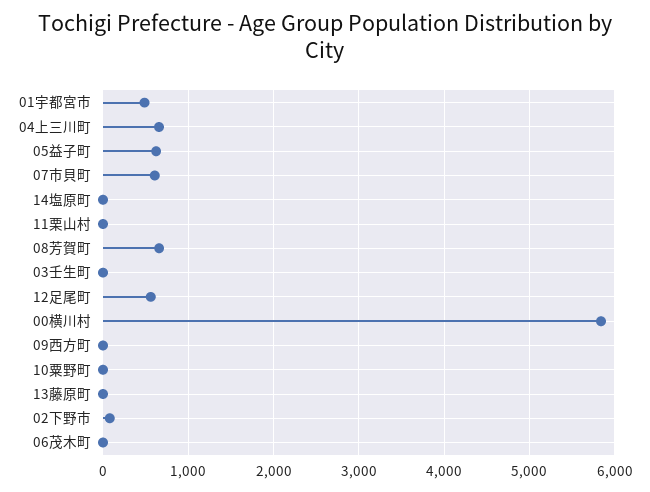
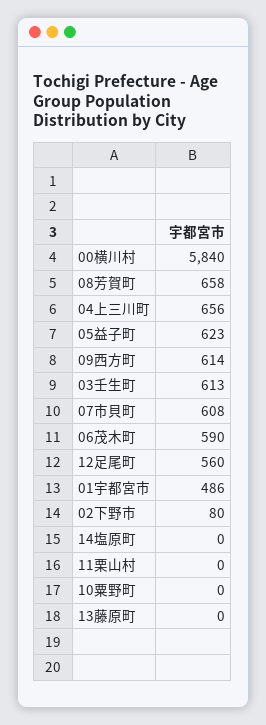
03壬生町: 0 -> 613
09西方町: 0 -> 614
06茂木町: 0 -> 590

